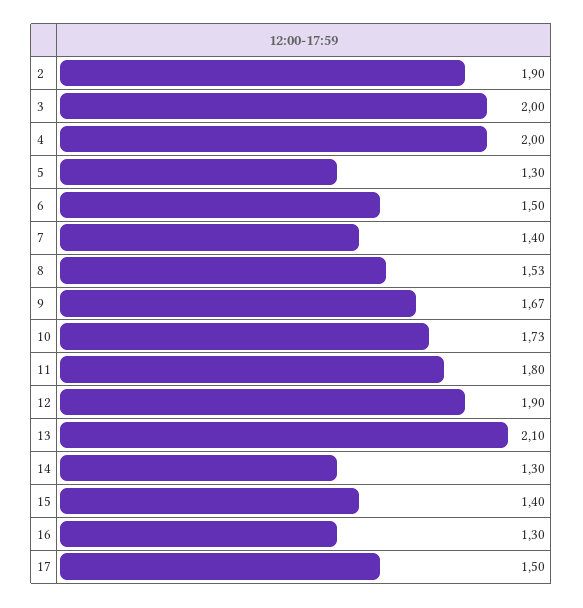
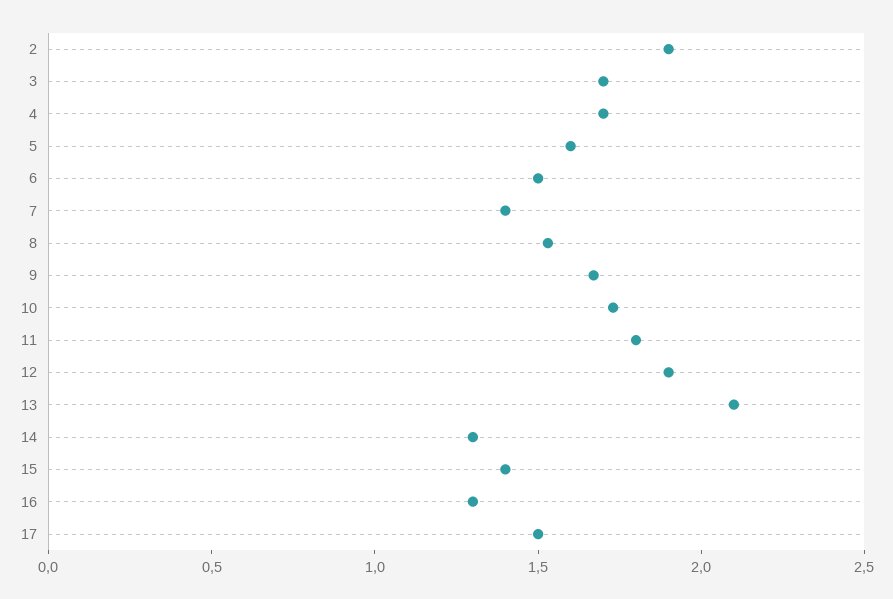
3: 2 -> 1.7
4: 2 -> 1.7
5: 1.3 -> 1.6

